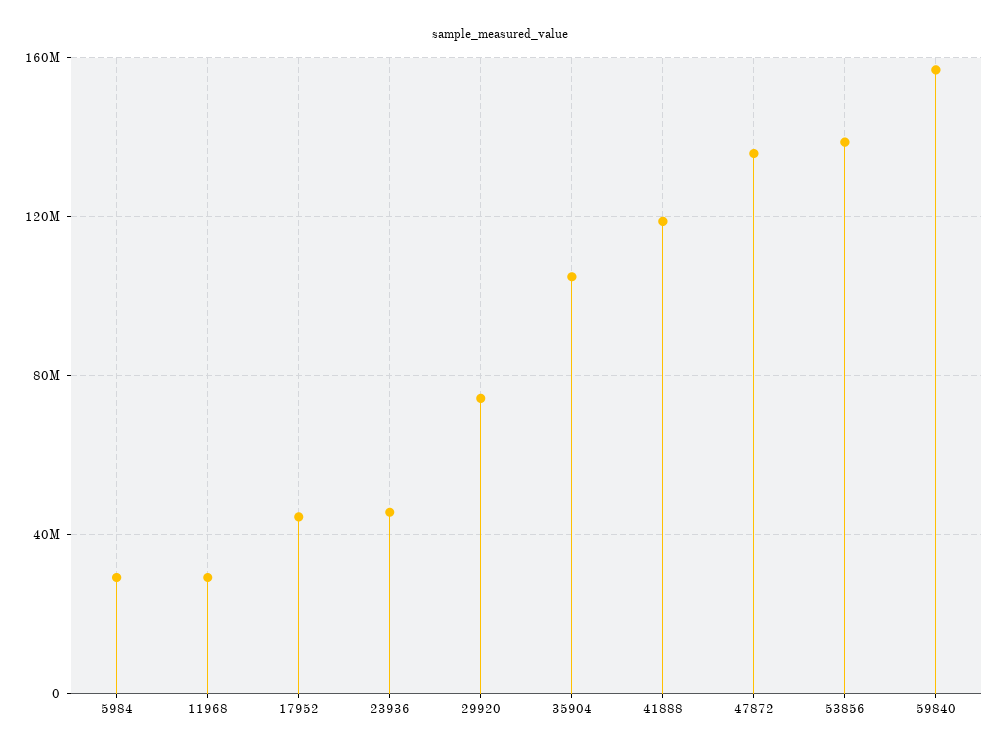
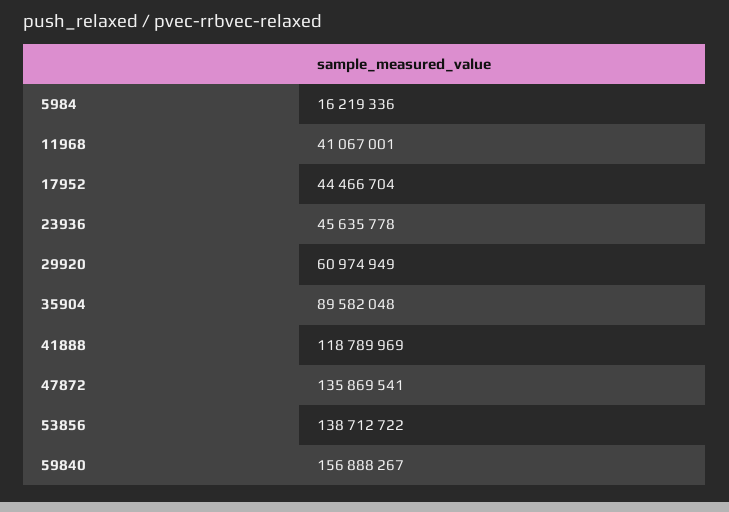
5984: 30000000 -> 16219336
11968: 30000000 -> 41067001
29920: 75000000 -> 60974949
35904: 105000000 -> 89582048

